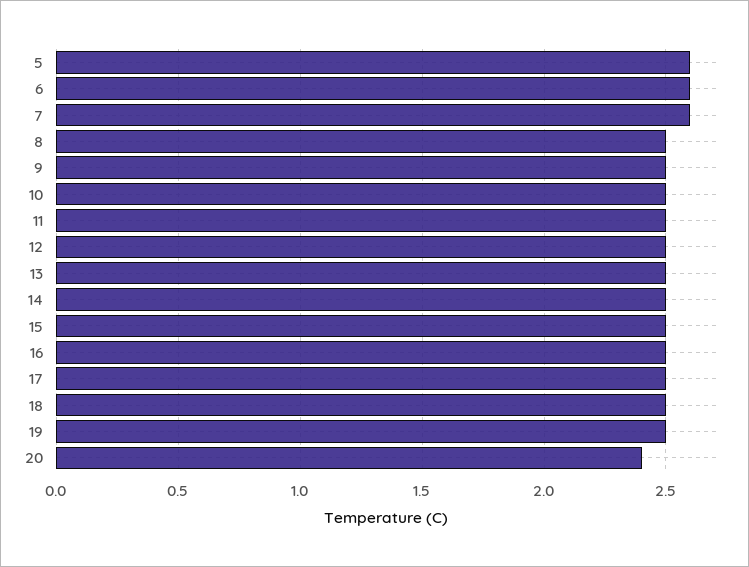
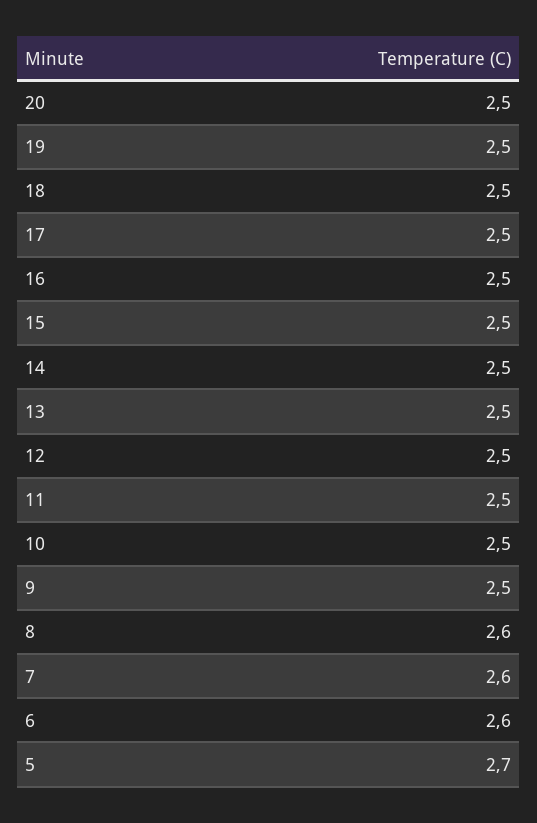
5: 2.6 -> 2.7
8: 2.5 -> 2.6
20: 2.4 -> 2.5

